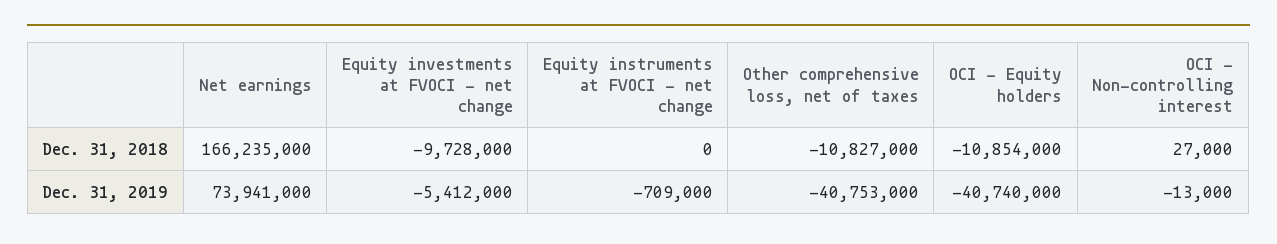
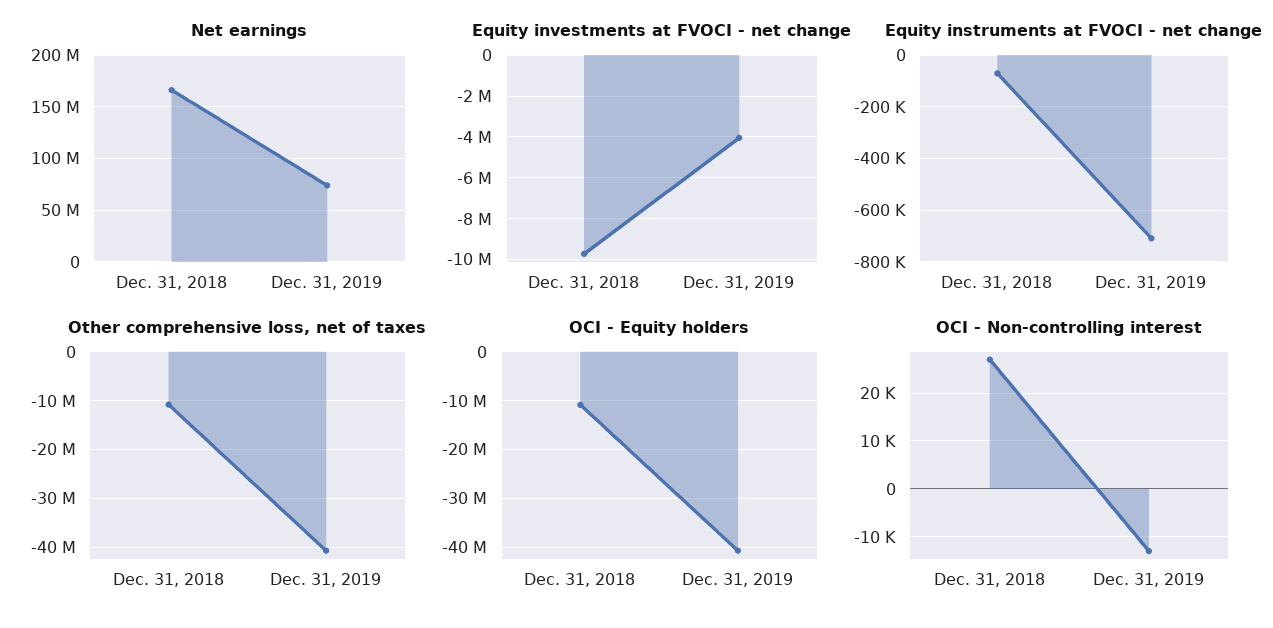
Equity instruments at FVOCI - net change, Dec. 31, 2018: 0 -> -75000
Equity investments at FVOCI - net change, Dec. 31, 2019: -5412000 -> -4000000

